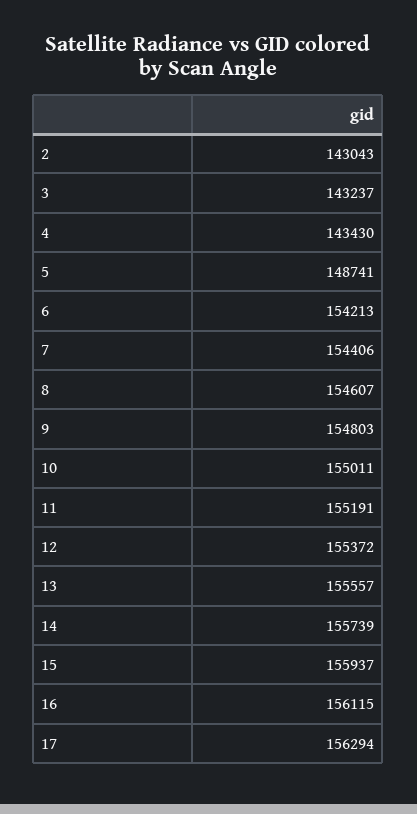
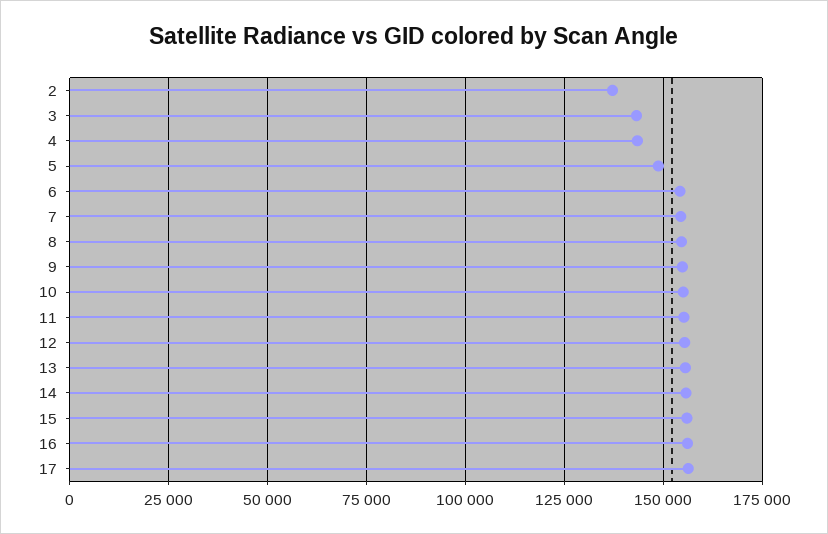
2: 143043 -> 137500

